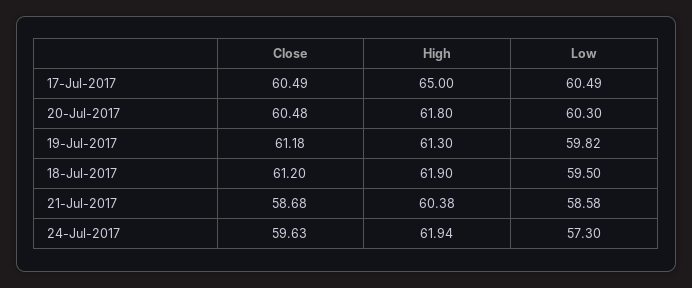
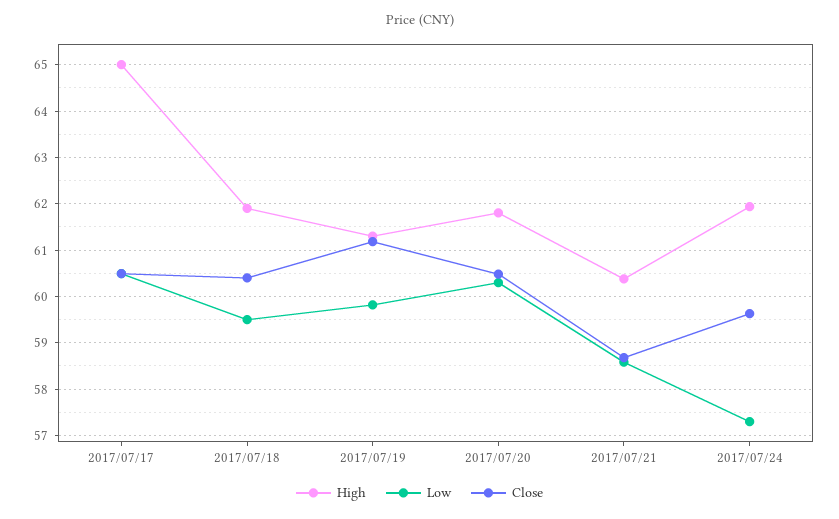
Close, 18-Jul-2017: 61.2 -> 60.4

